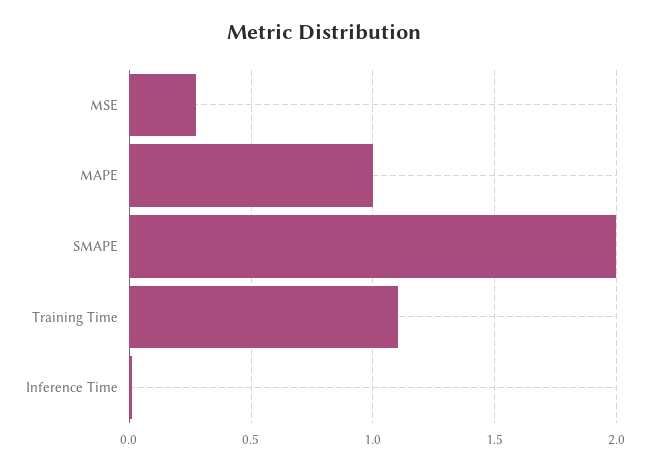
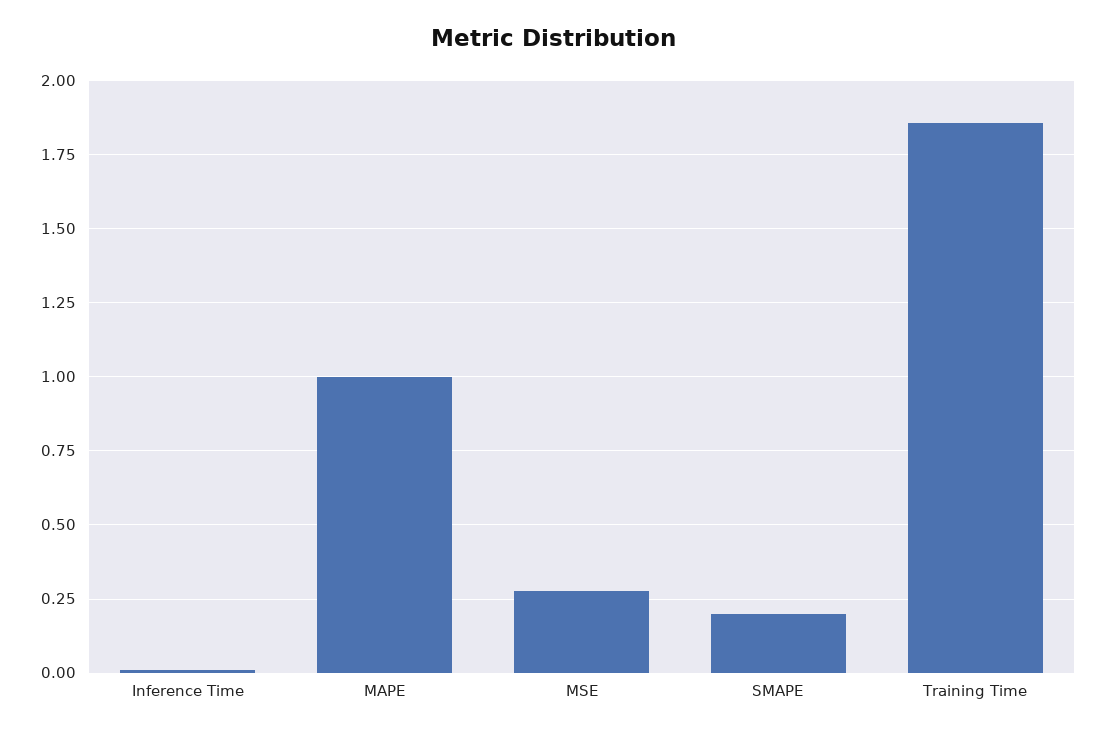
SMAPE: 2 -> 0.2
Training Time: 1.1 -> 1.85

